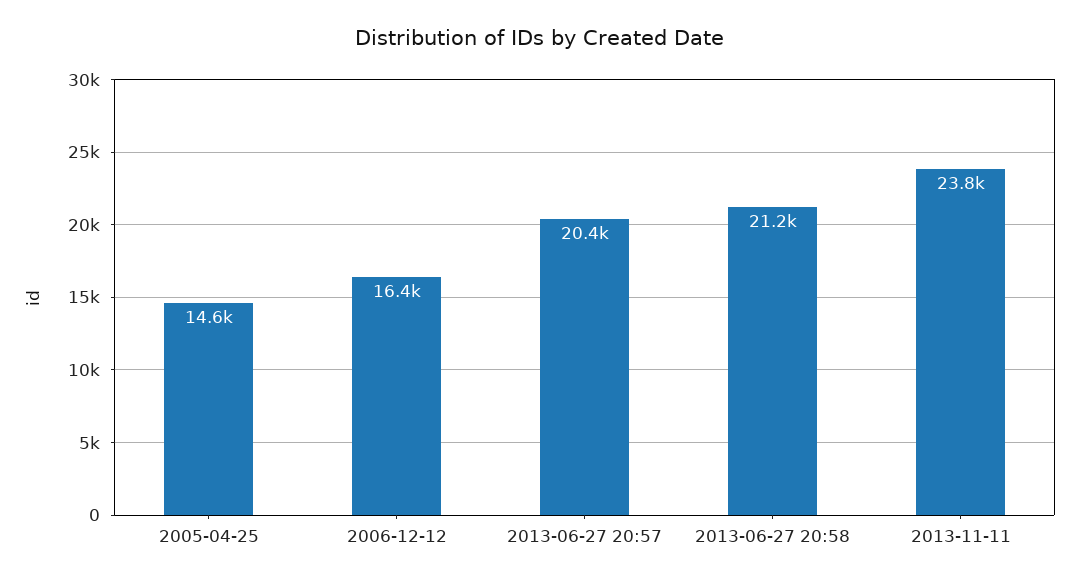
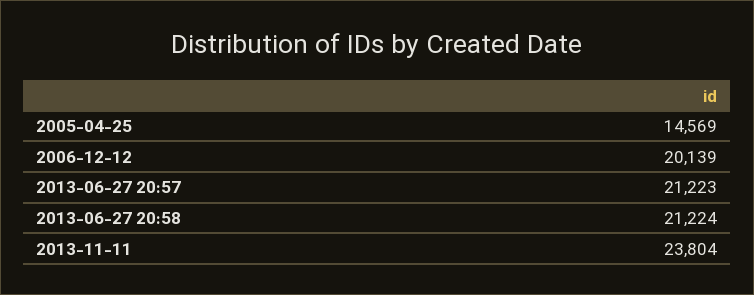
2006-12-12: 16400 -> 20139
2013-06-27 20:57: 20400 -> 21223

